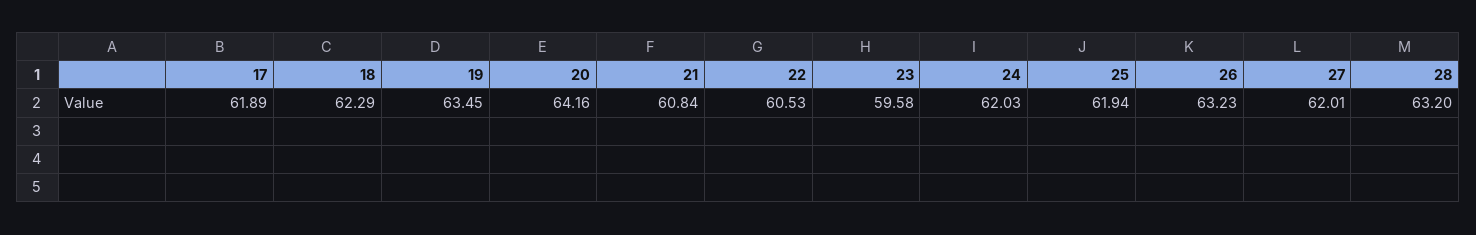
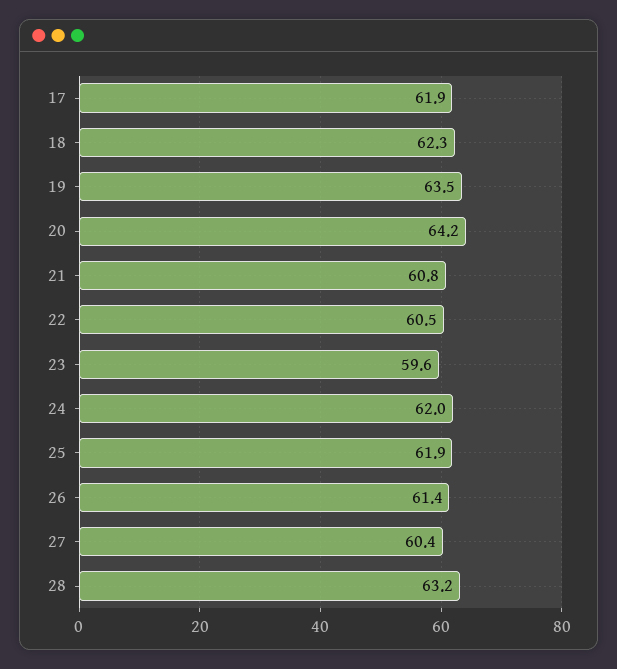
26: 63.23 -> 61.4
27: 62.01 -> 60.4

